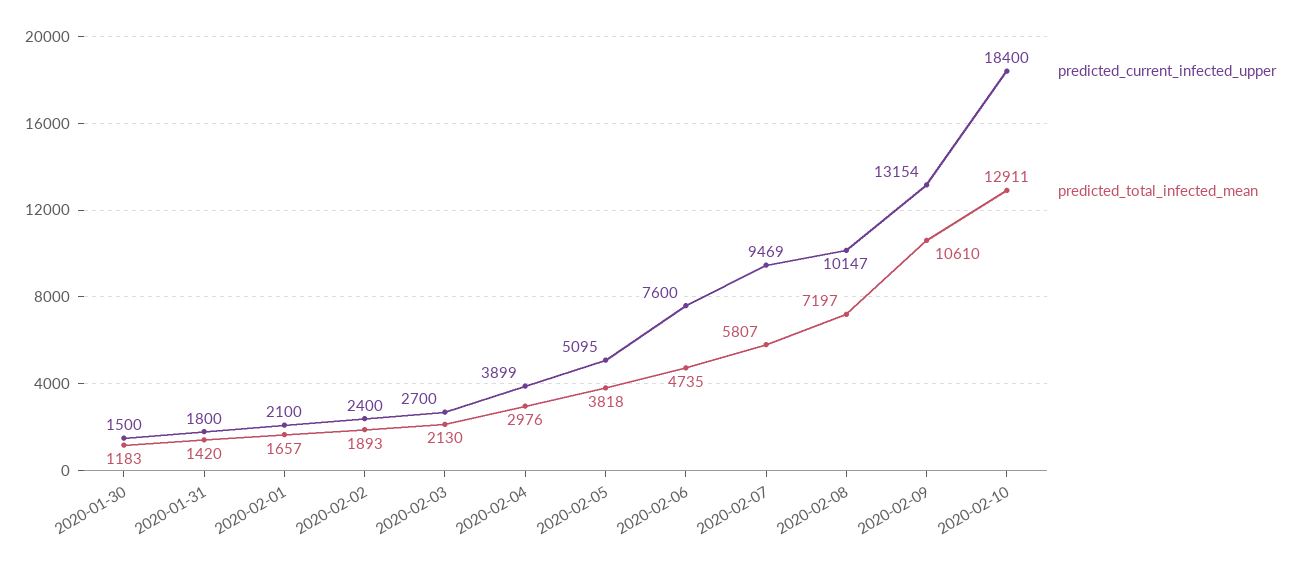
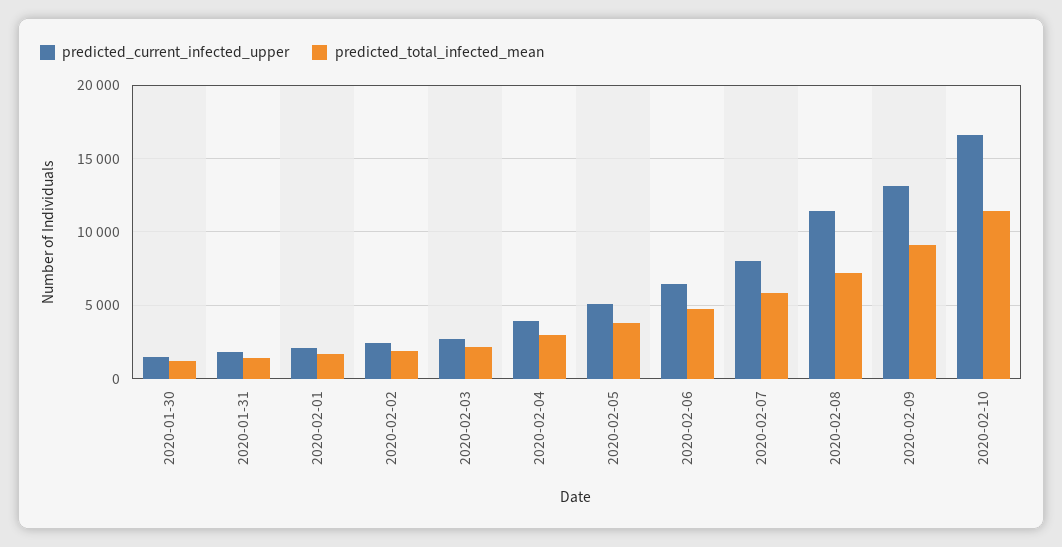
predicted_current_infected_upper, 2020-02-06: 7600 -> 6500
predicted_current_infected_upper, 2020-02-07: 9469 -> 8000
predicted_current_infected_upper, 2020-02-08: 10147 -> 11500
predicted_total_infected_mean, 2020-02-09: 10610 -> 9000
predicted_current_infected_upper, 2020-02-10: 18400 -> 16500
predicted_total_infected_mean, 2020-02-10: 12911 -> 11500

